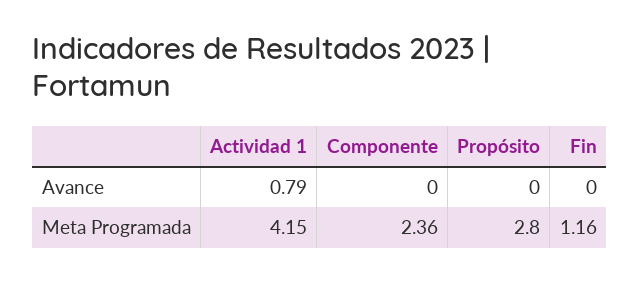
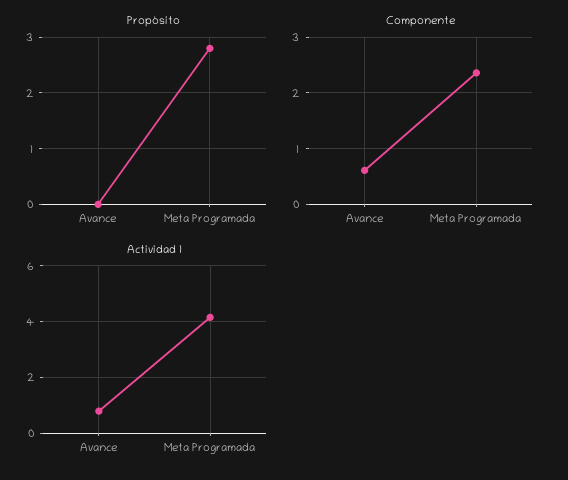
Componente, Avance: 0 -> 0.6
Fin, Avance: 0 -> none
Fin, Meta Programada: 1.16 -> none

